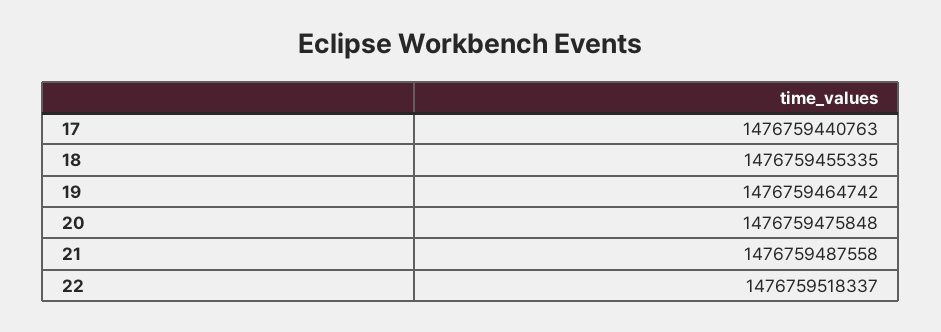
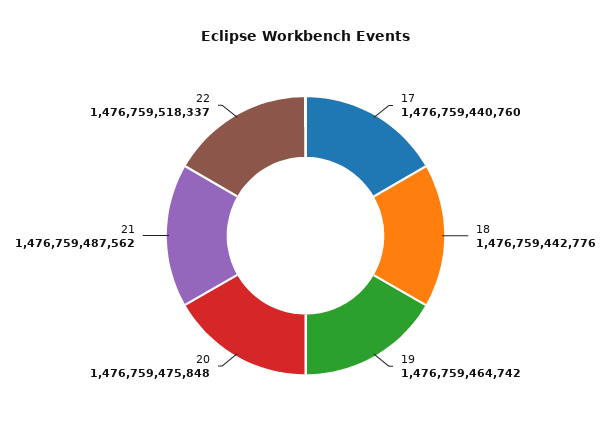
17: 1476759440763 -> 1476759440760
18: 1476759455335 -> 1476759442776
21: 1476759487558 -> 1476759487562

